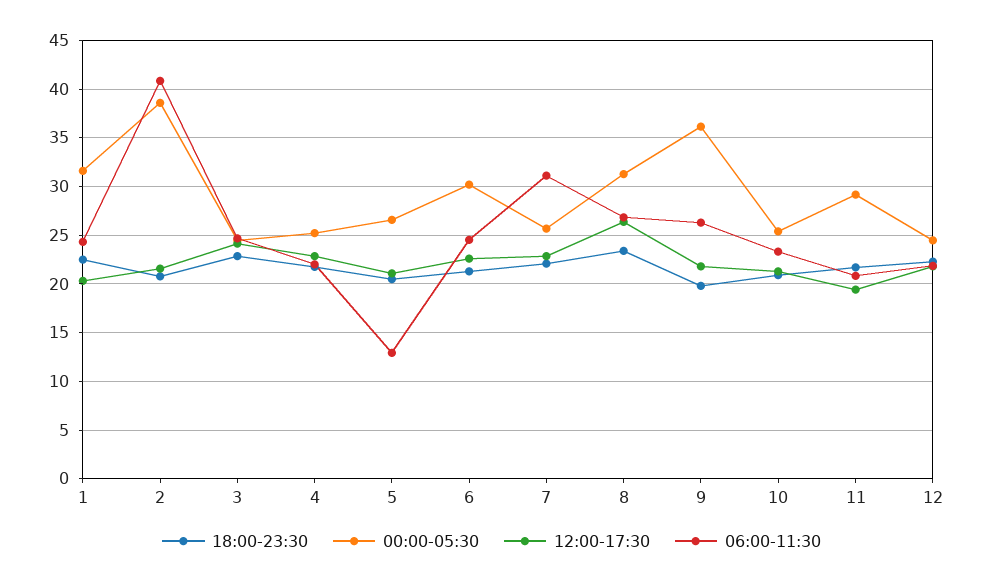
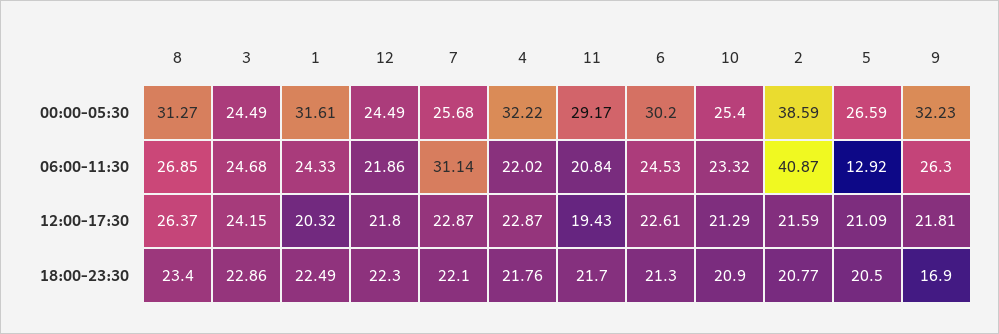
00:00-05:30, 4: 25 -> 32.22
18:00-23:30, 9: 20 -> 16.9
00:00-05:30, 9: 36 -> 32.23

